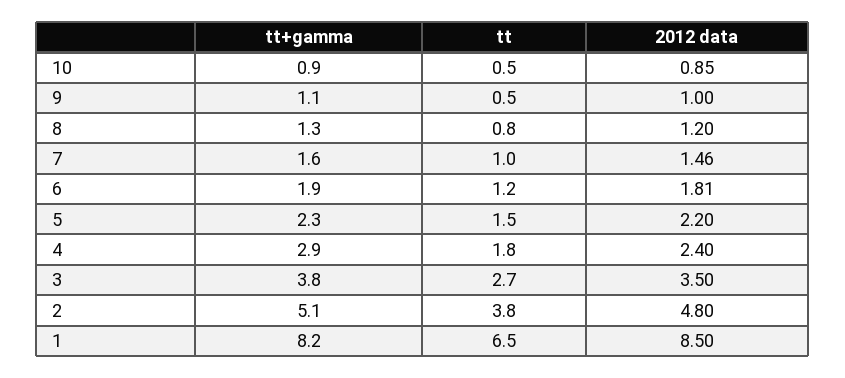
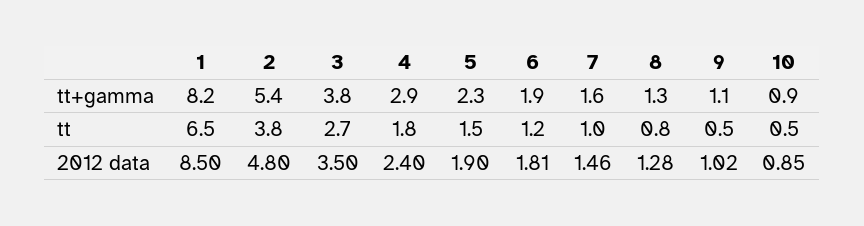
2012 data, 9: 1 -> 1.02
2012 data, 8: 1.2 -> 1.28
2012 data, 5: 2.2 -> 1.9
tt+gamma, 2: 5.1 -> 5.4

